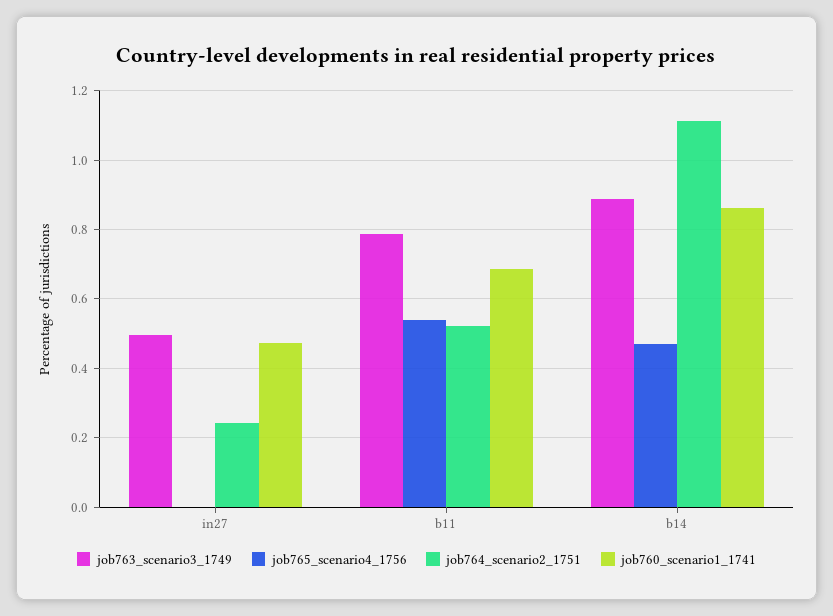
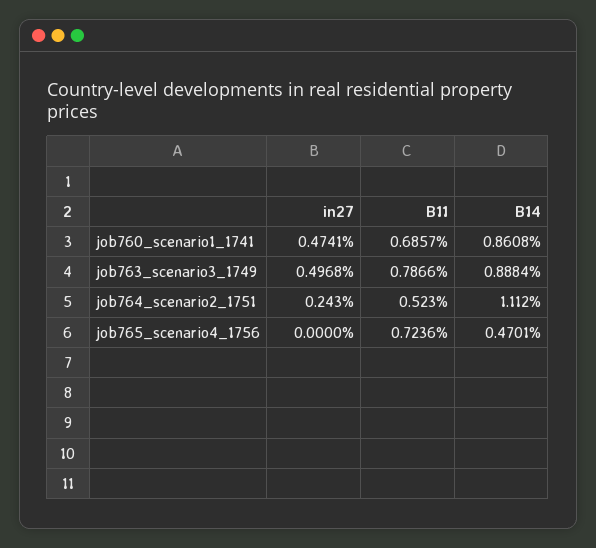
job765_scenario4_1756, b11: 0.54 -> 0.7236

